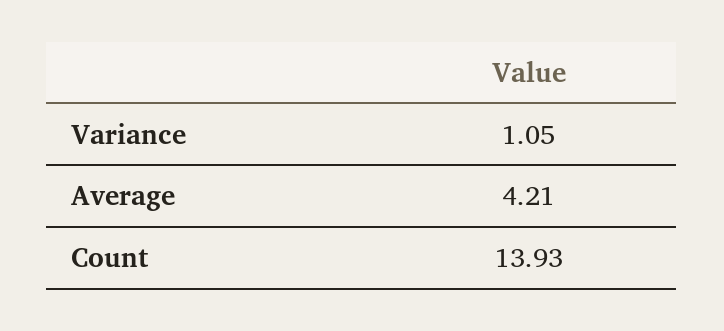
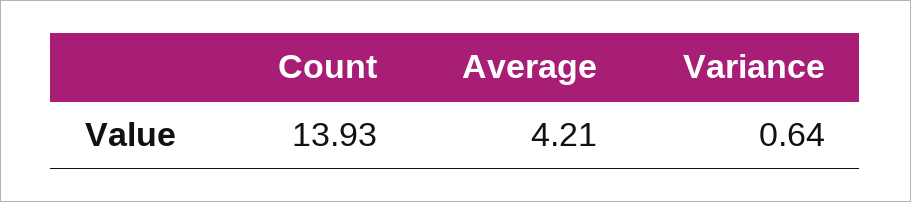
Variance: 1.05 -> 0.64

